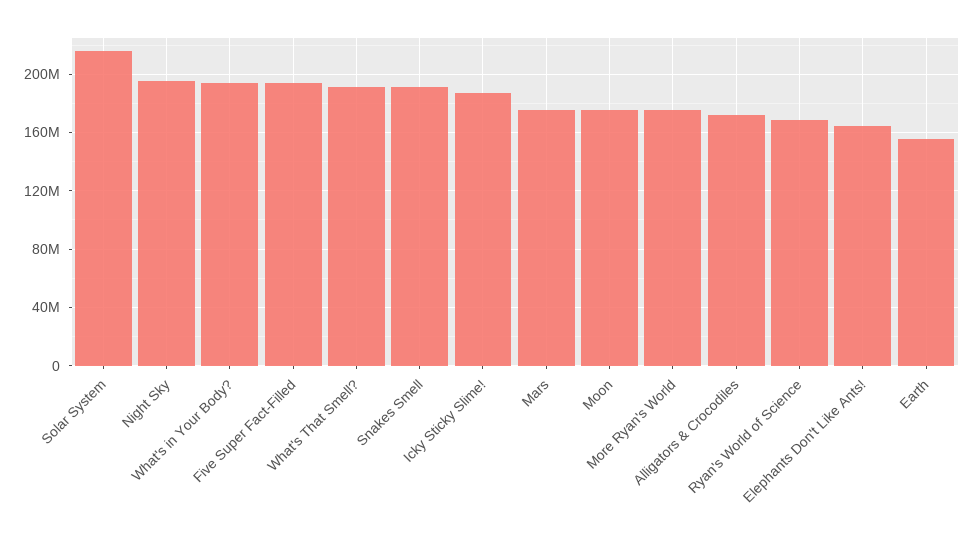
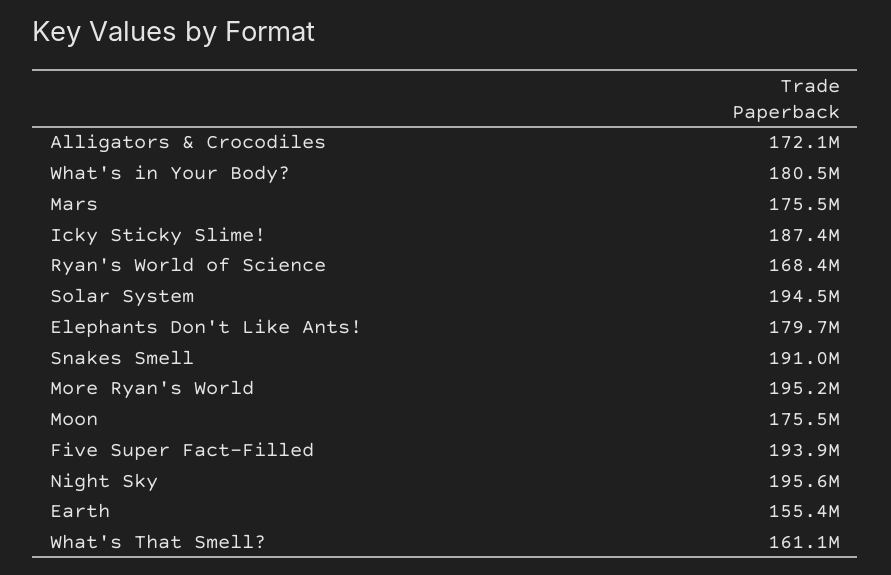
Solar System: 215000000 -> 194500000
What's in Your Body?: 195000000 -> 180500000
What's That Smell?: 190000000 -> 161100000
More Ryan's World: 175000000 -> 195200000
Elephants Don't Like Ants!: 165000000 -> 179700000

